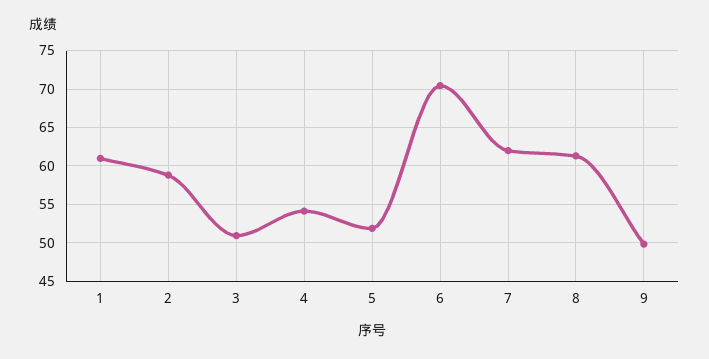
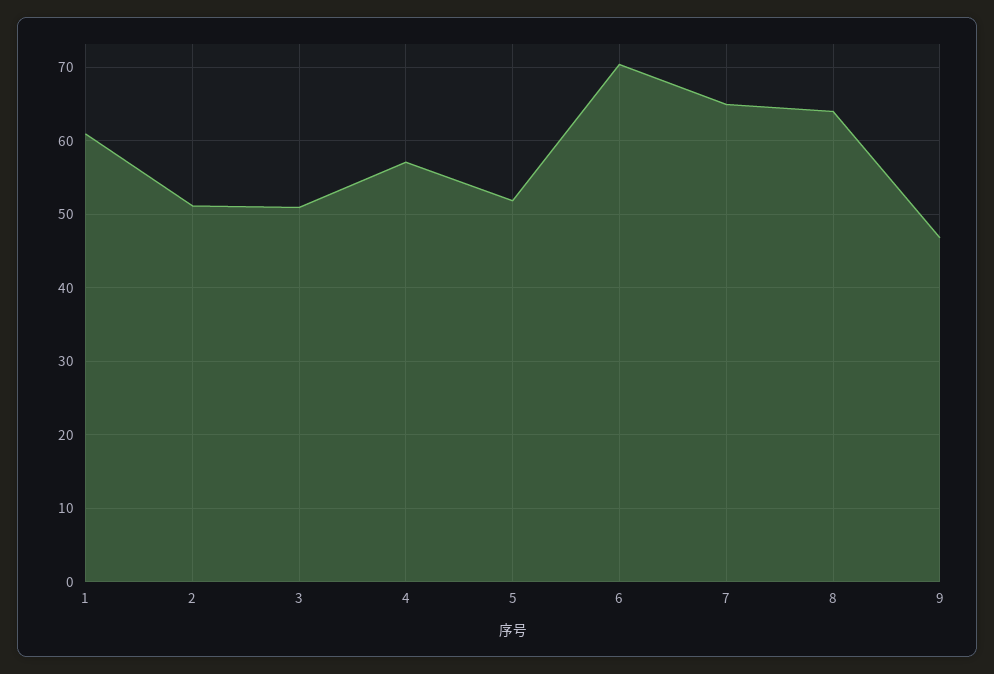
2: 59 -> 51
4: 54 -> 57
7: 62 -> 65
8: 61 -> 64
9: 50 -> 47

